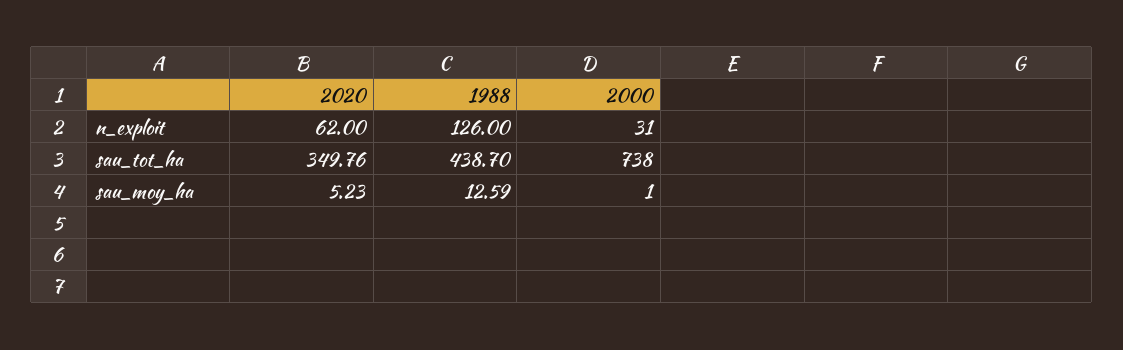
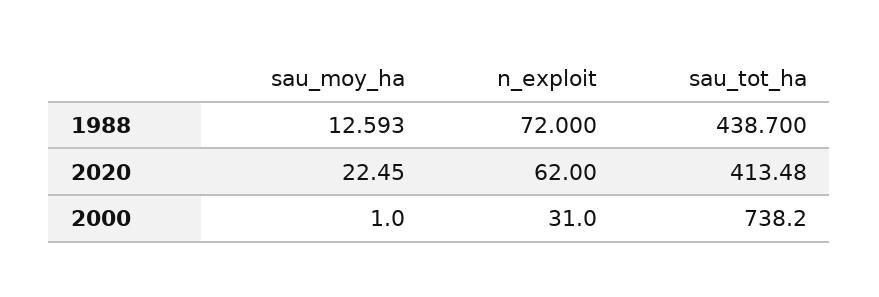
1988, n_exploit: 126 -> 72
2020, sau_tot_ha: 349.76 -> 413.48
2020, sau_moy_ha: 5.23 -> 22.45

